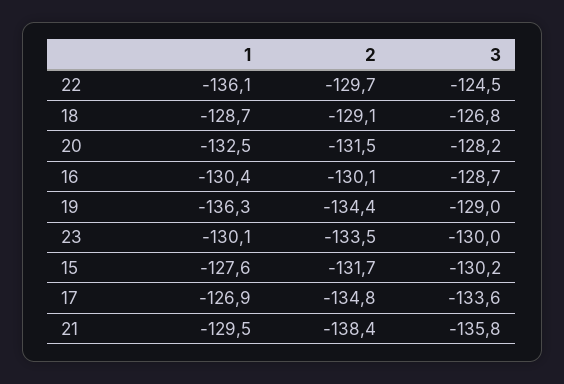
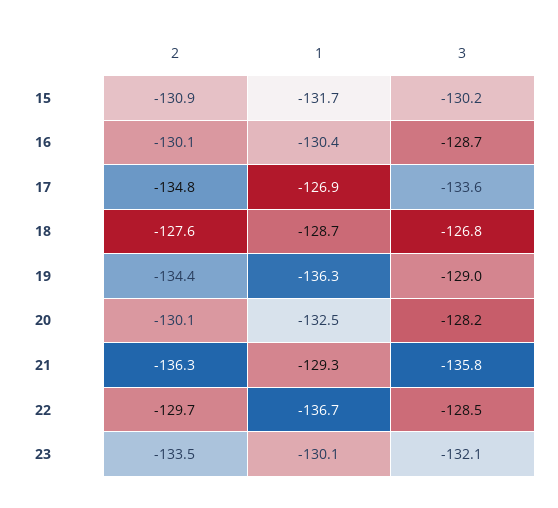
1, 22: -136.1 -> -136.7
3, 22: -124.5 -> -128.5
2, 18: -129.1 -> -127.6
2, 20: -131.5 -> -130.1
3, 23: -130 -> -132.1
1, 15: -127.6 -> -131.7
2, 15: -131.7 -> -130.9
1, 21: -129.5 -> -129.3
2, 21: -138.4 -> -136.3

